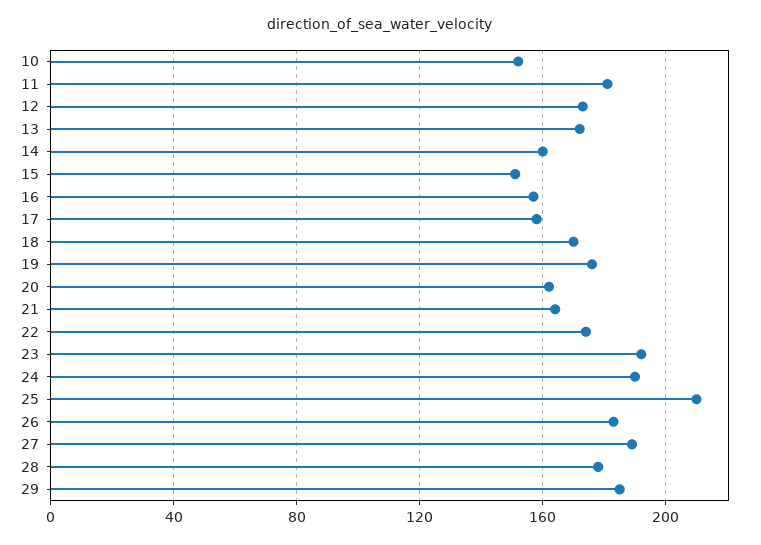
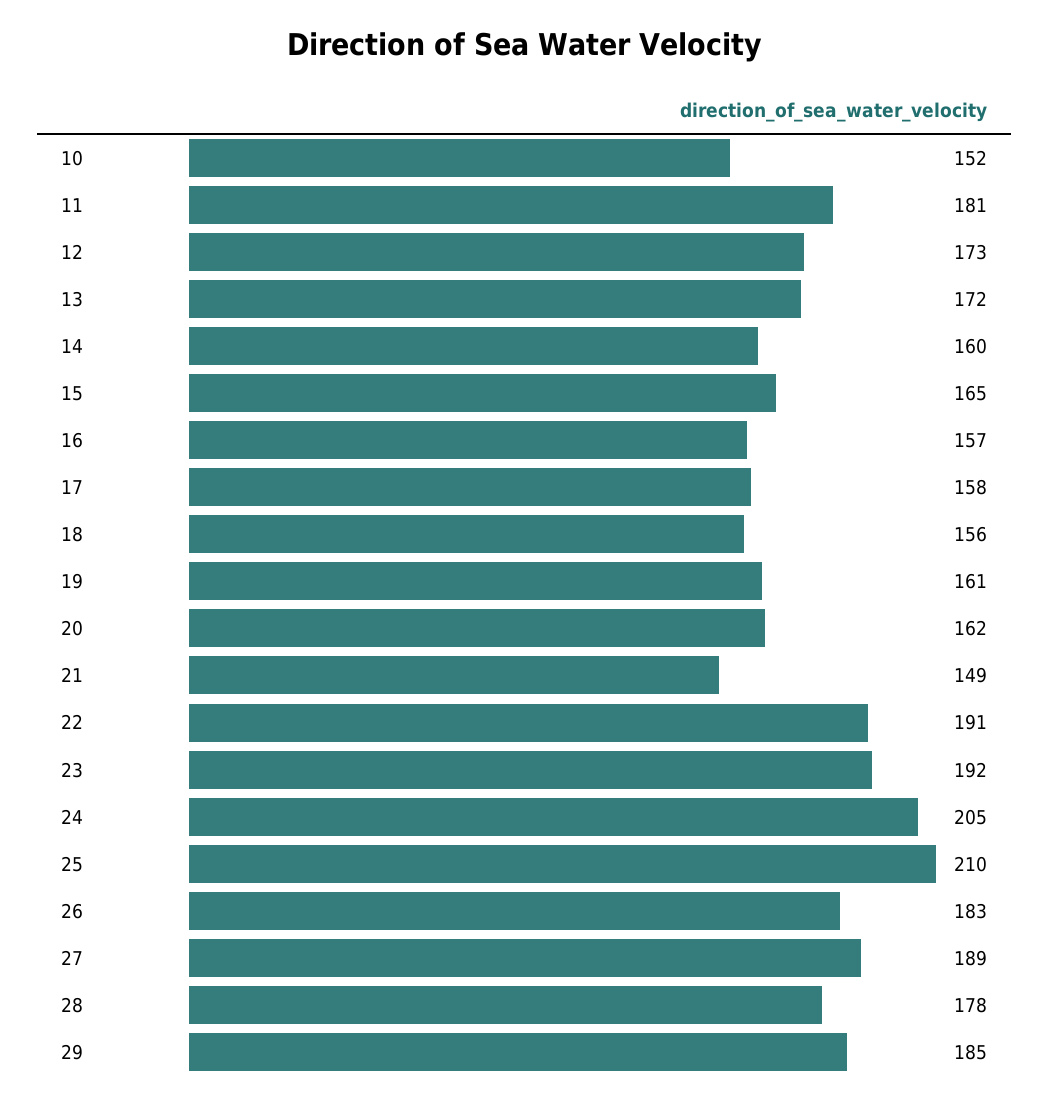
15: 150 -> 165
18: 170 -> 156
19: 175 -> 161
21: 165 -> 149
22: 175 -> 191
24: 190 -> 205

